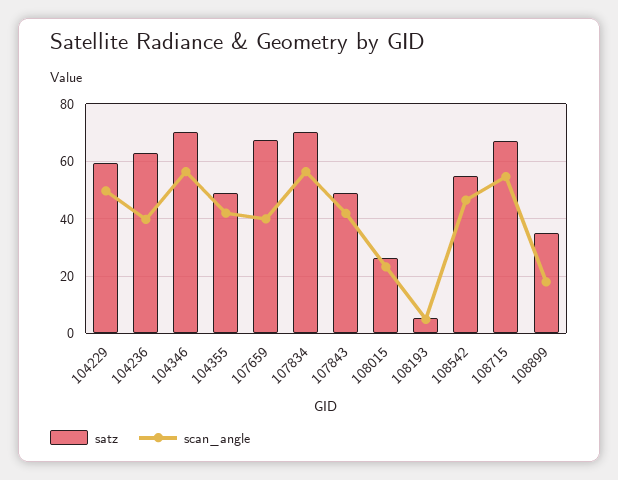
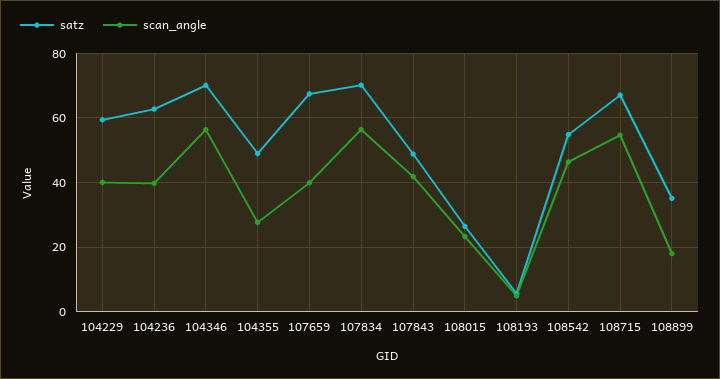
scan_angle, 104229: 50 -> 40
scan_angle, 104355: 42.5 -> 28

